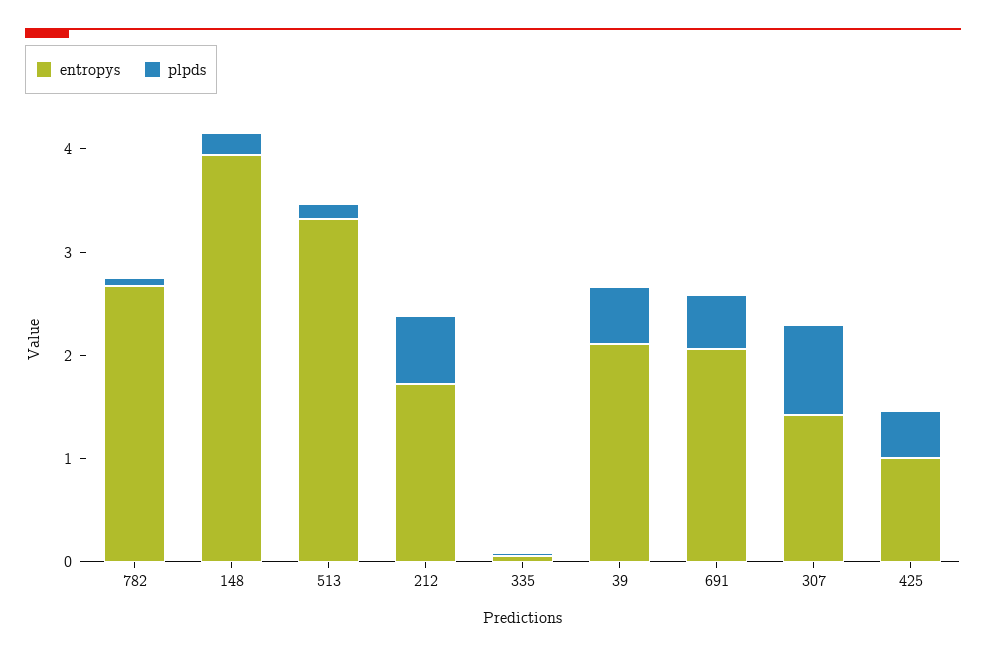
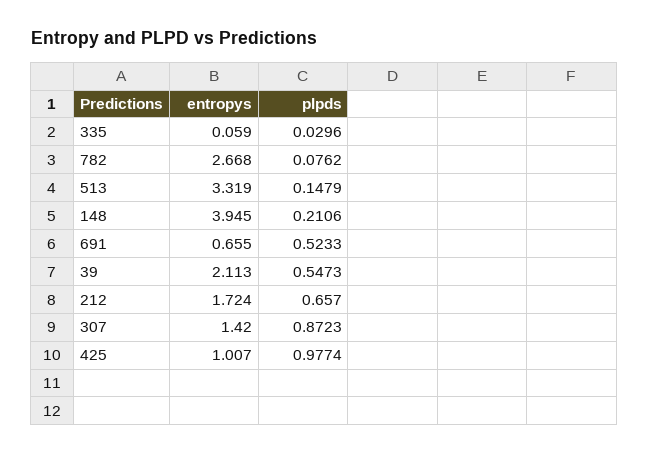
entropys, 691: 2 -> 0.655
plpds, 425: 0.4 -> 0.9774

